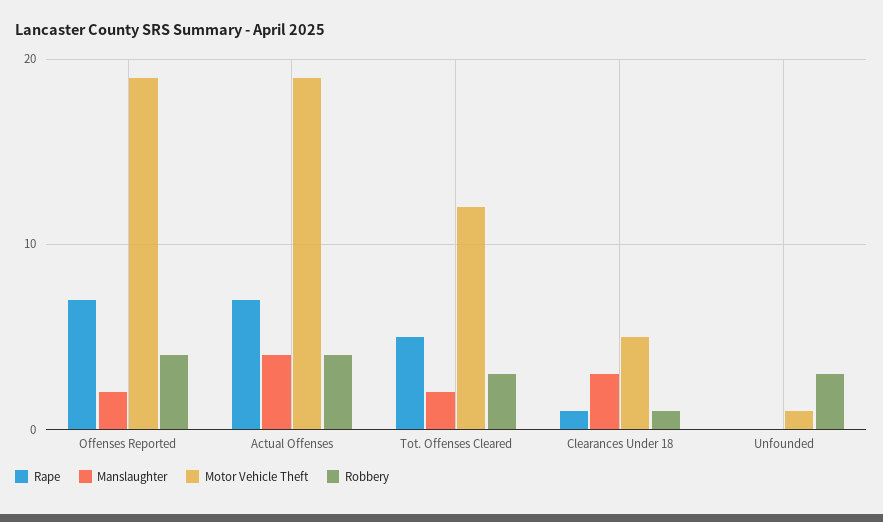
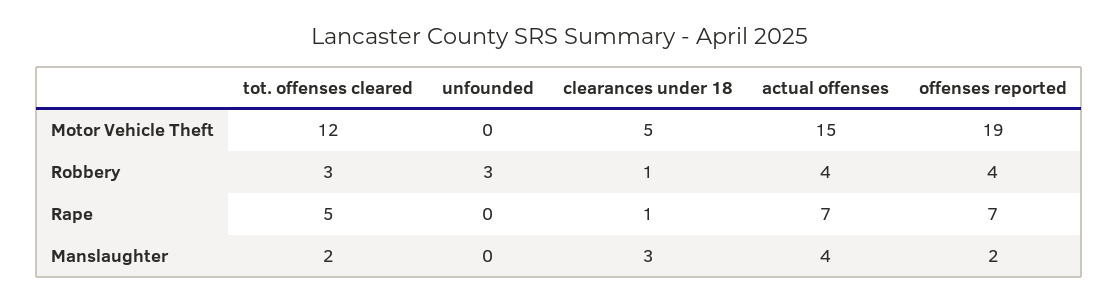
Motor Vehicle Theft, Actual Offenses: 19 -> 15
Motor Vehicle Theft, Unfounded: 1 -> 0

